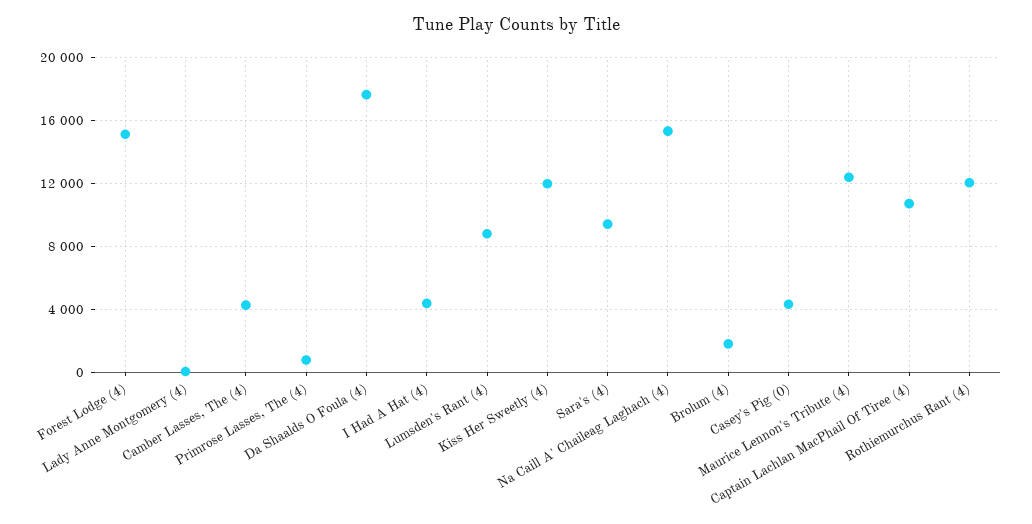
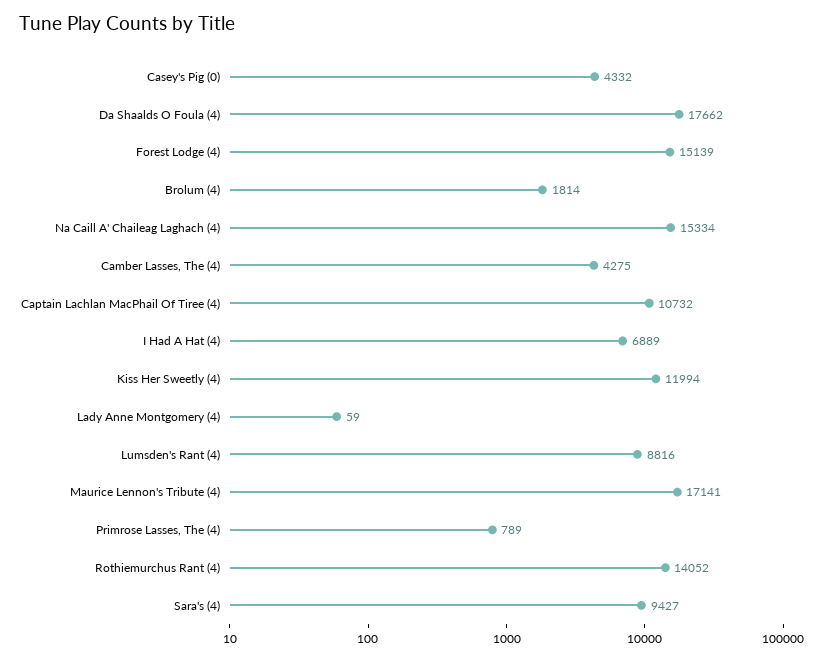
I Had A Hat (4): 4500 -> 6889
Maurice Lennon's Tribute (4): 12500 -> 17141
Rothiemurchus Rant (4): 12000 -> 14052

